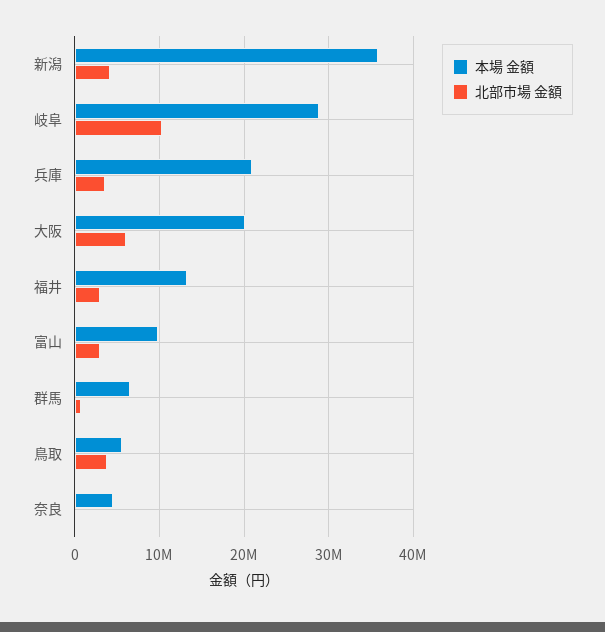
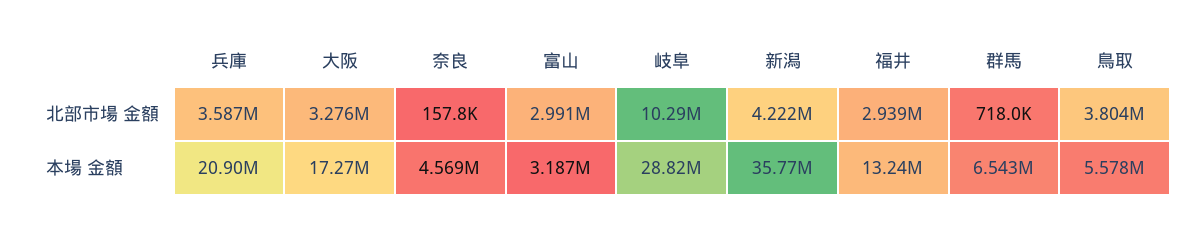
本場 金額, 大阪: 20000000 -> 17270000
北部市場 金額, 大阪: 6000000 -> 3276000
本場 金額, 富山: 10000000 -> 3187000

